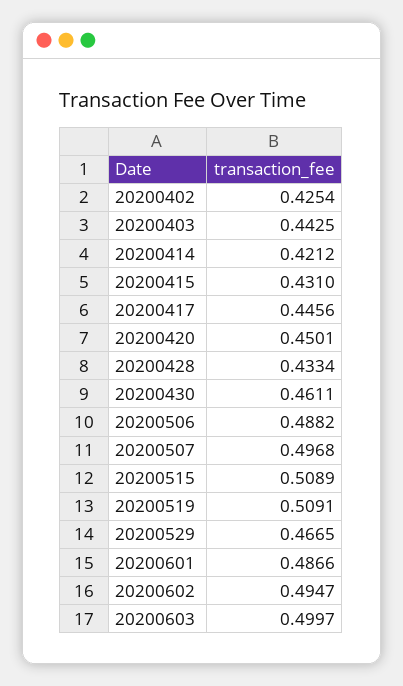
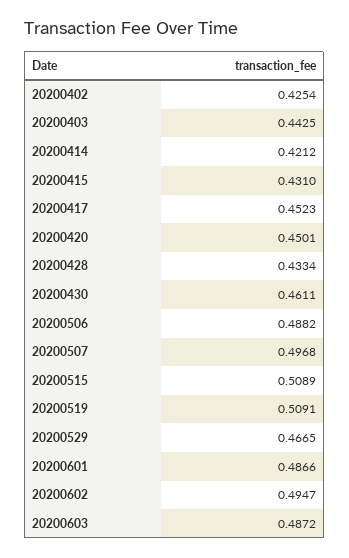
20200417: 0.4456 -> 0.4523
20200603: 0.4997 -> 0.4872

